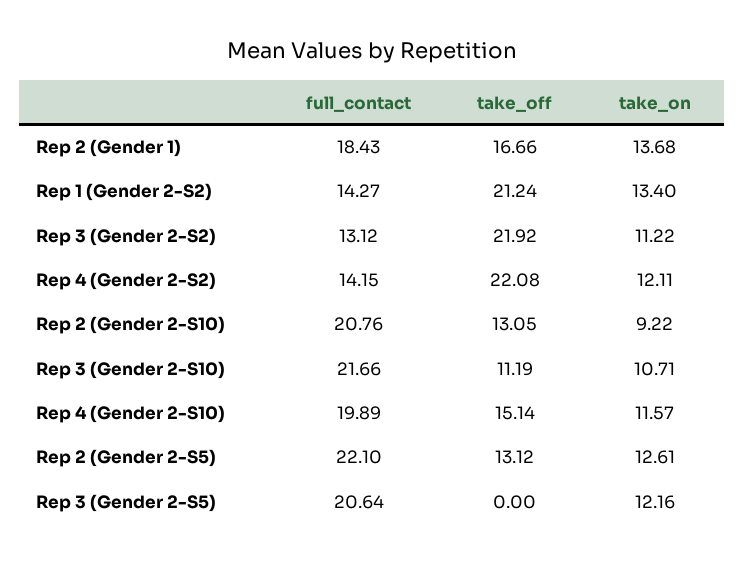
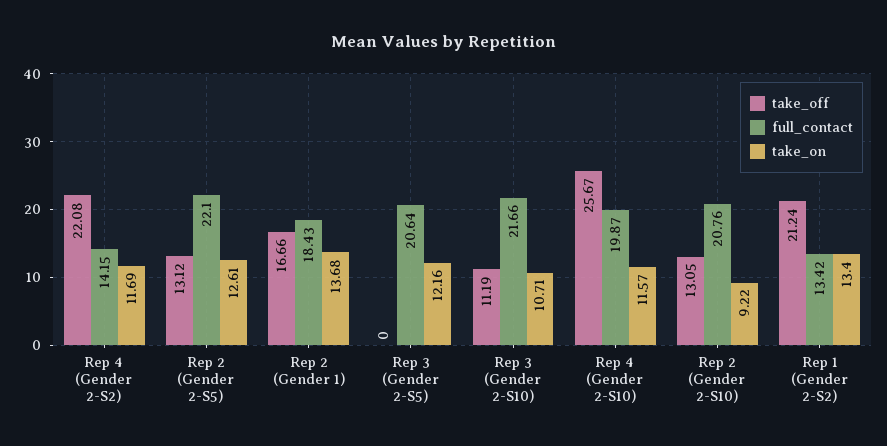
full_contact, Rep 1 (Gender 2-S2): 14.27 -> 13.42
full_contact, Rep 3 (Gender 2-S2): 13.12 -> none
take_off, Rep 3 (Gender 2-S2): 21.92 -> none
take_on, Rep 3 (Gender 2-S2): 11.22 -> none
take_on, Rep 4 (Gender 2-S2): 12.11 -> 11.69
full_contact, Rep 4 (Gender 2-S10): 19.89 -> 19.87
take_off, Rep 4 (Gender 2-S10): 15.14 -> 25.67

